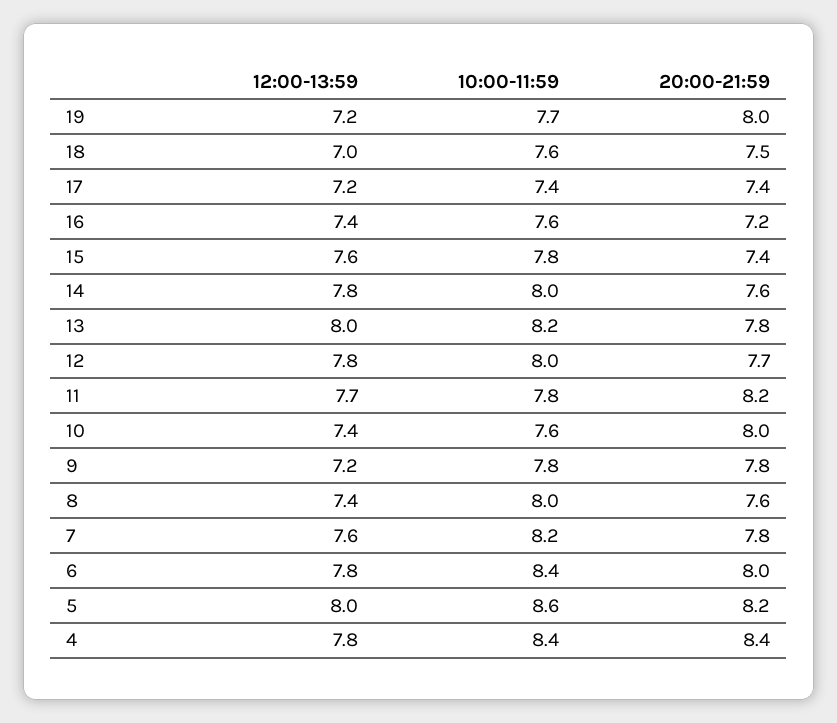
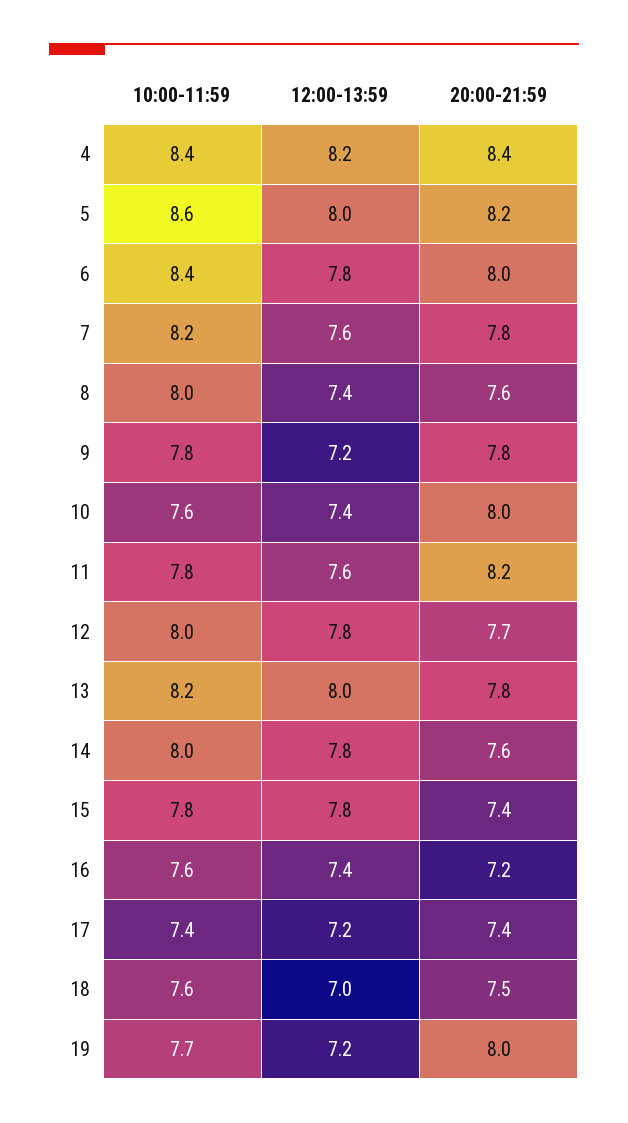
12:00-13:59, 15: 7.6 -> 7.8
12:00-13:59, 11: 7.7 -> 7.6
12:00-13:59, 4: 7.8 -> 8.2

